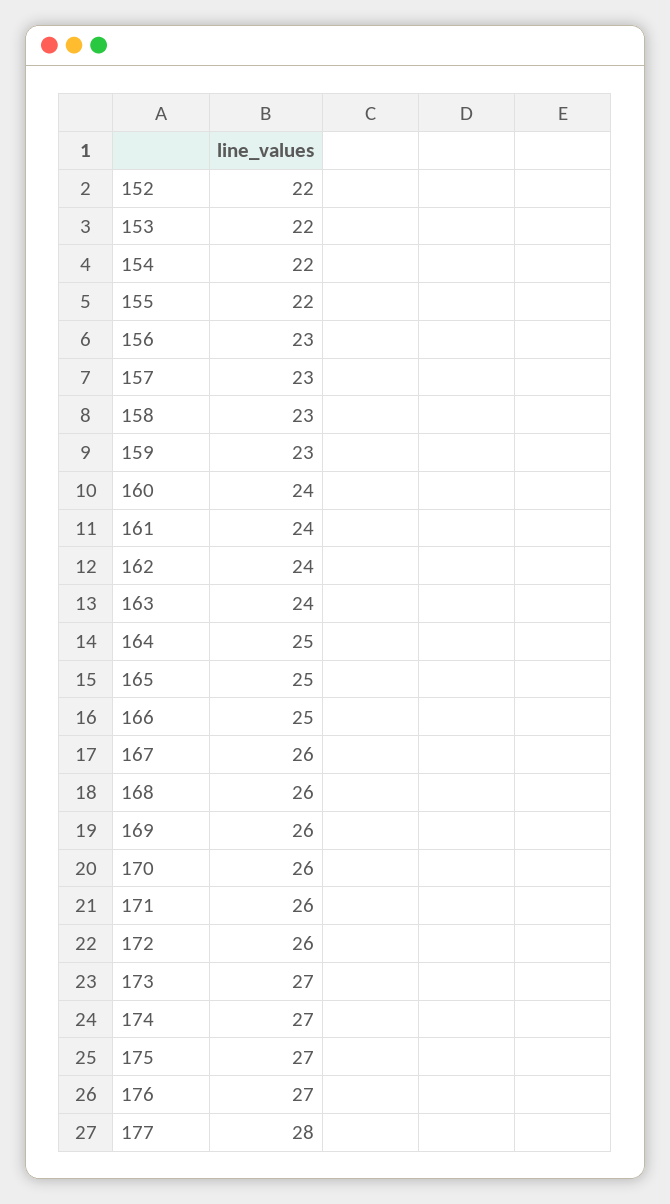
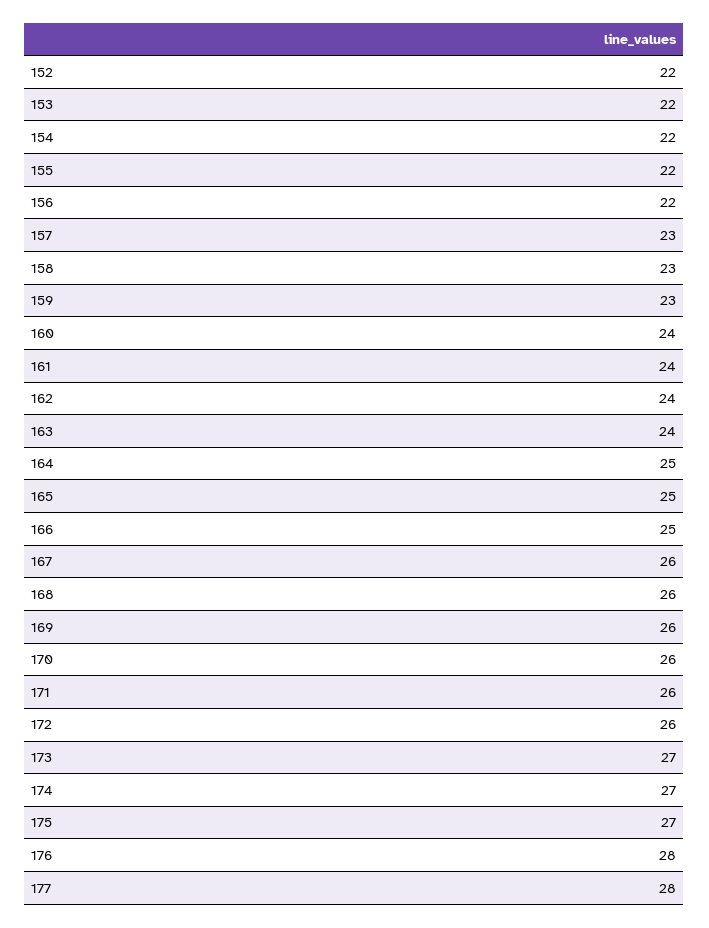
156: 23 -> 22
176: 27 -> 28

